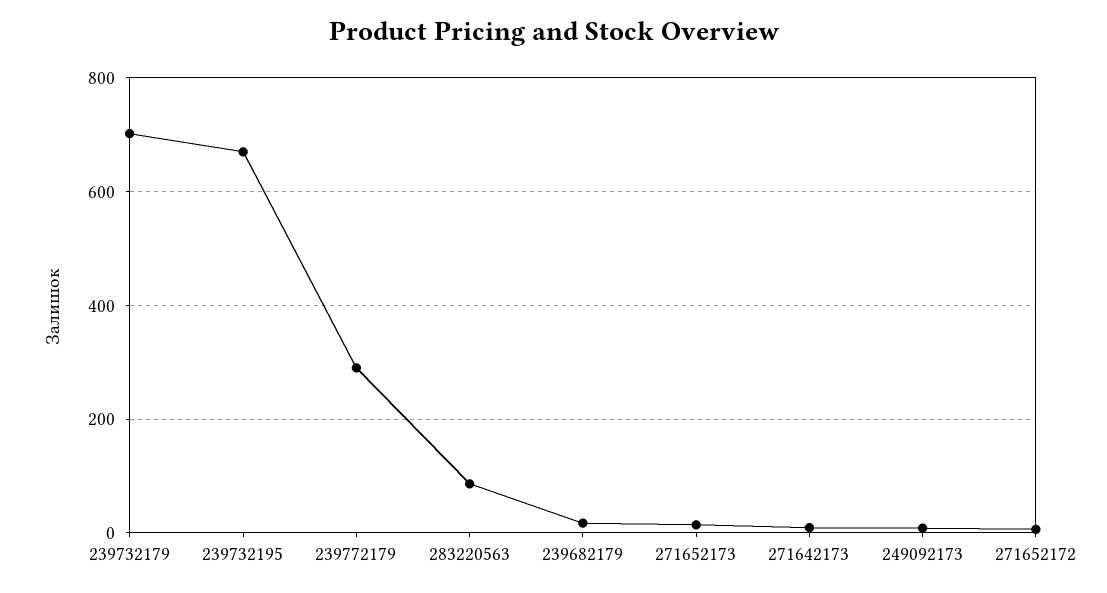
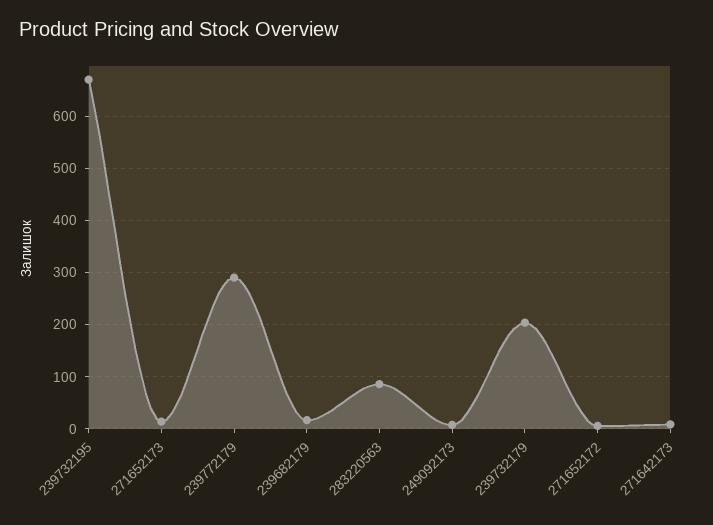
239732179: 700 -> 200

